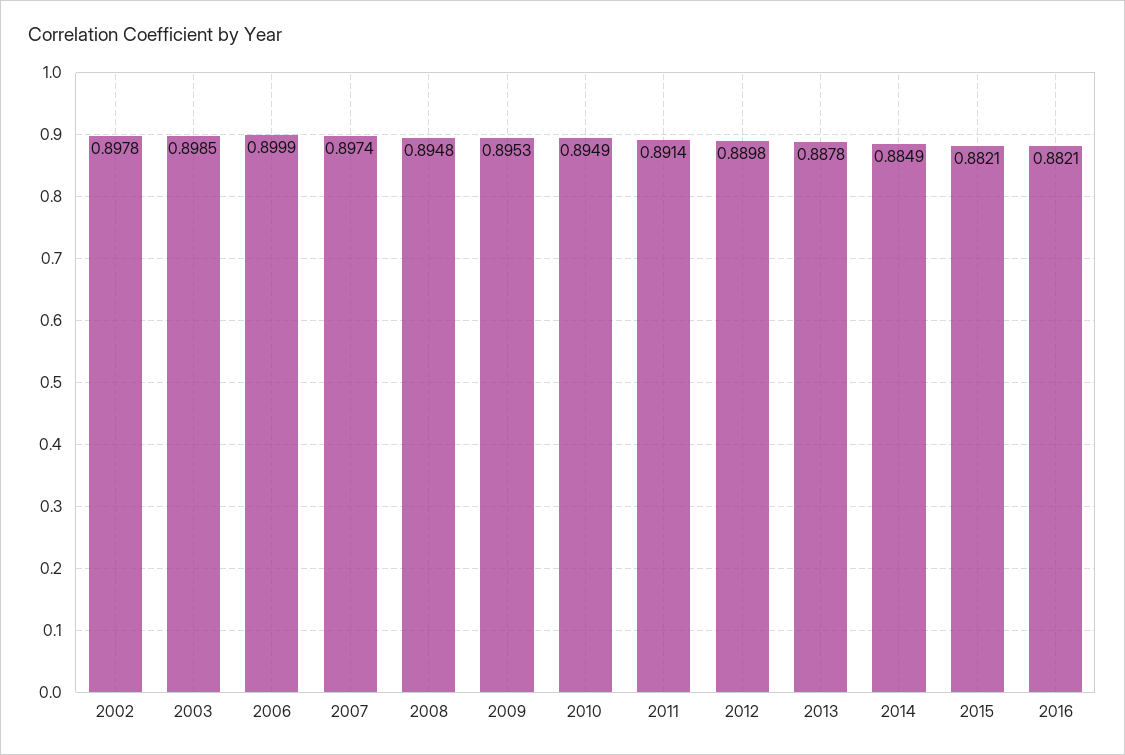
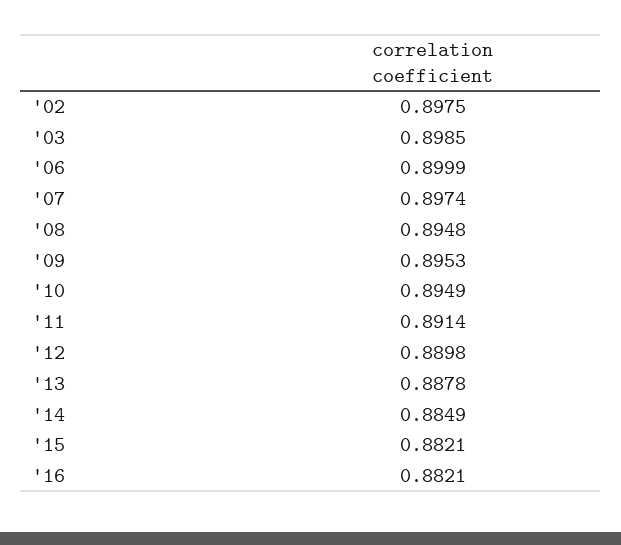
2002: 0.8978 -> 0.8975

